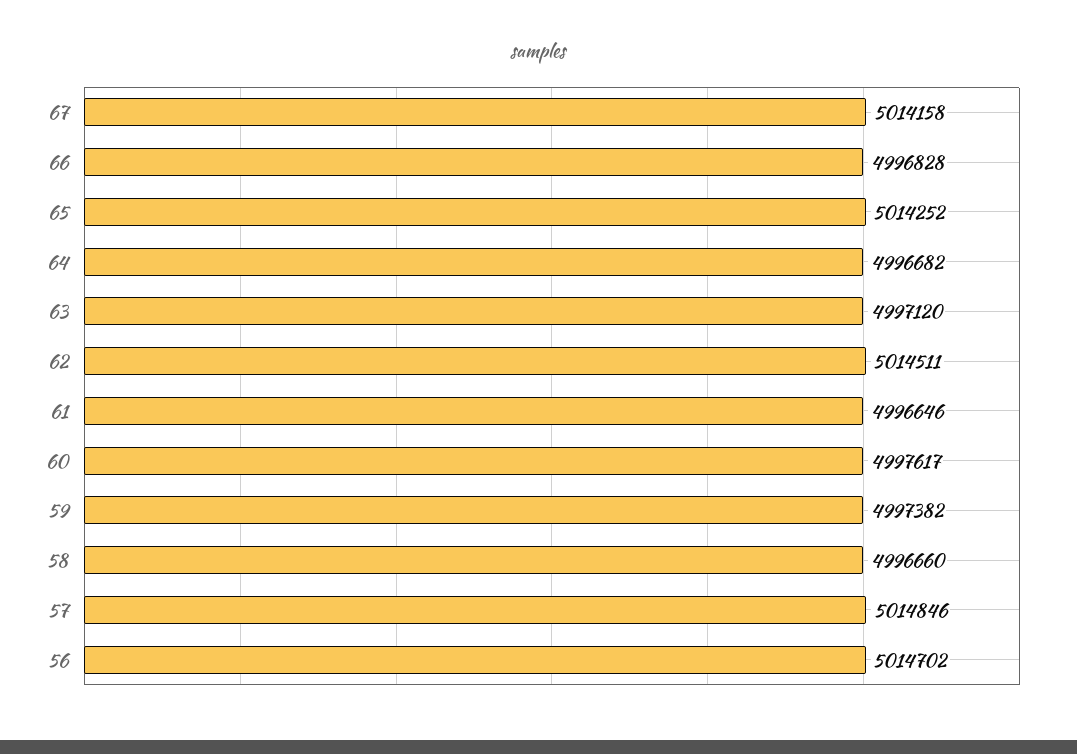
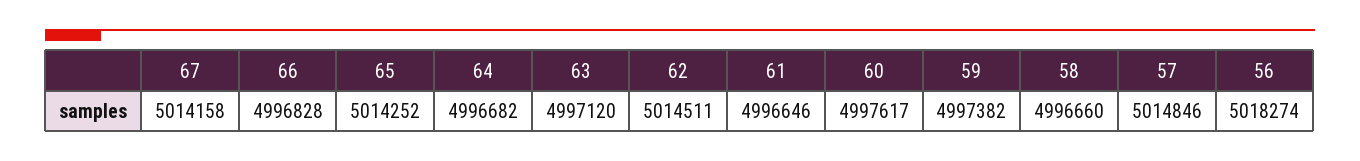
56: 5014702 -> 5018274

